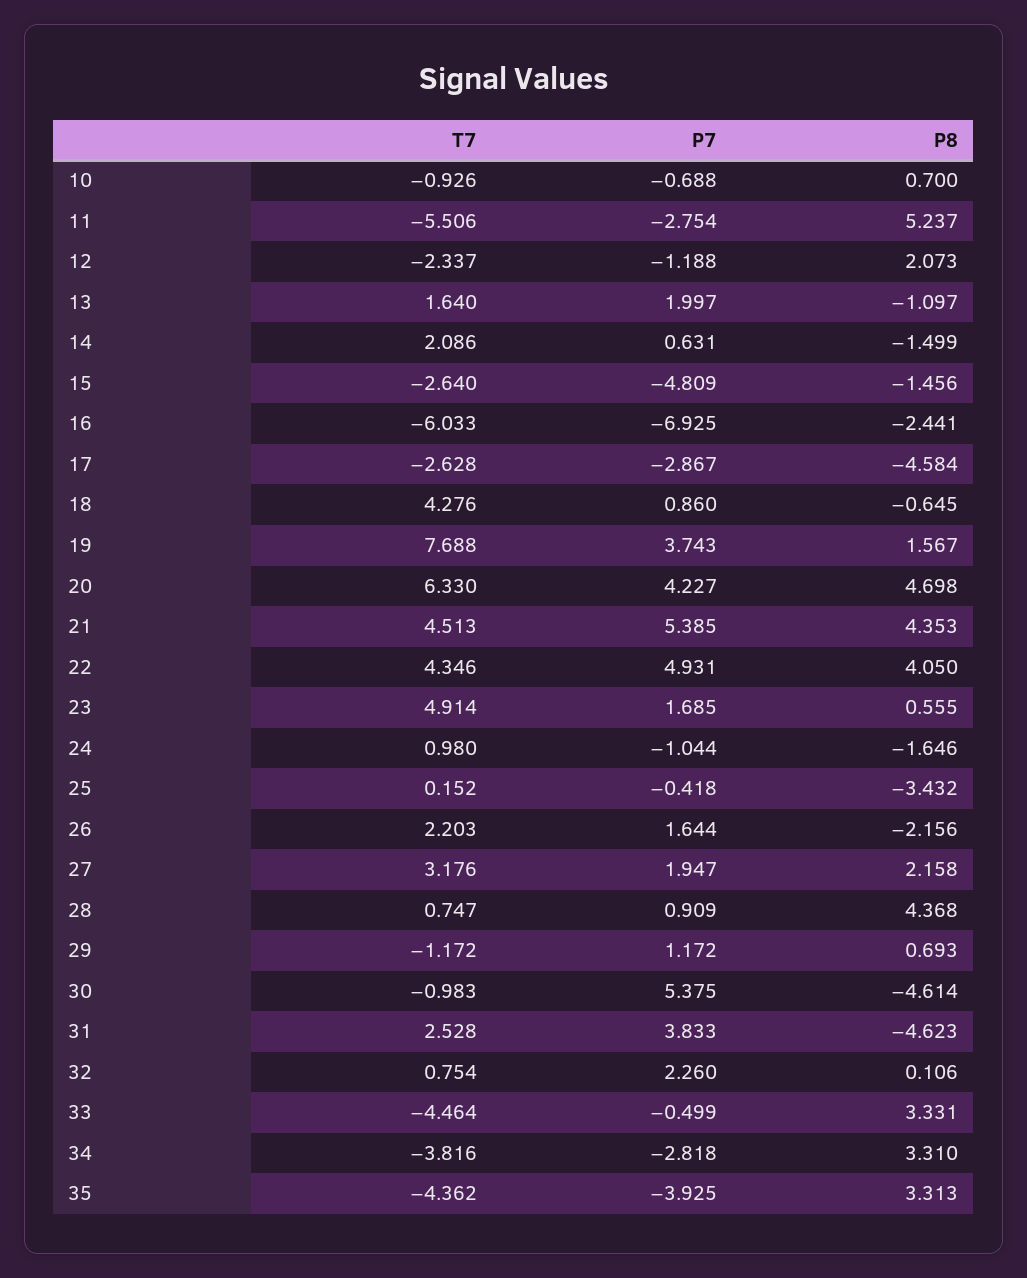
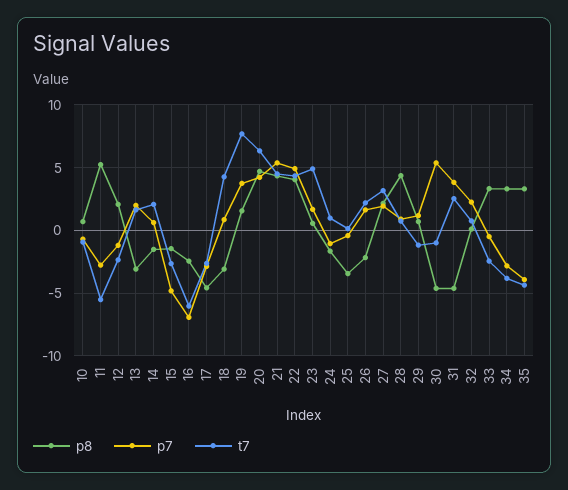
P8, 13: -1.097 -> -3
P8, 18: -0.645 -> -3
T7, 33: -4.464 -> -2.5

